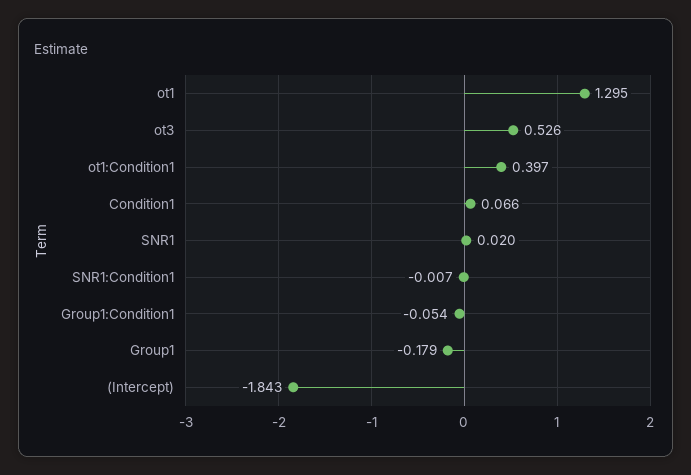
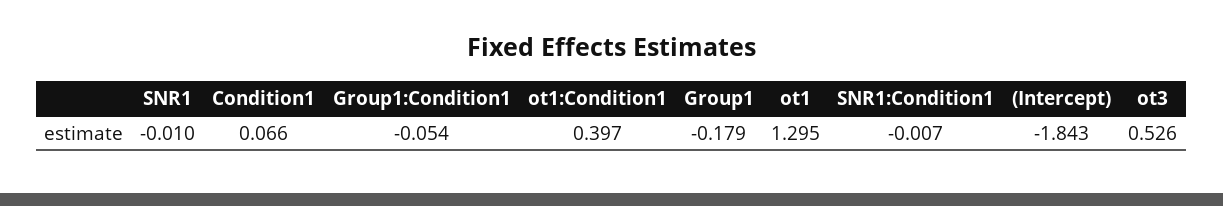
SNR1: 0.02 -> -0.01

